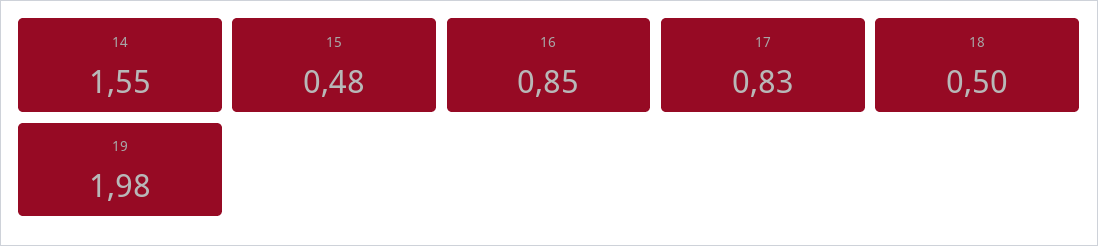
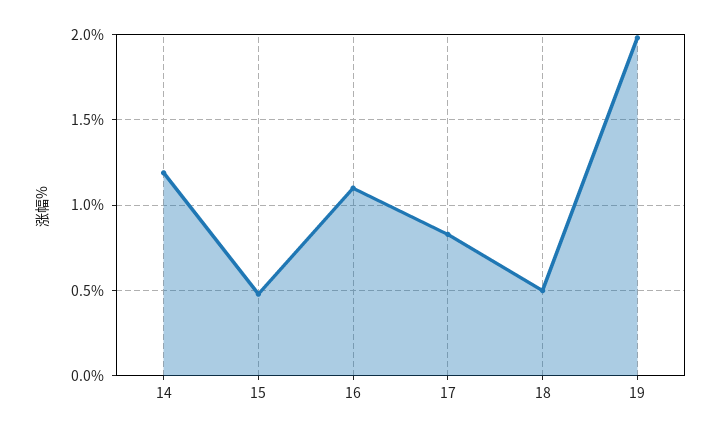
14: 1.55 -> 1.2
16: 0.85 -> 1.1

